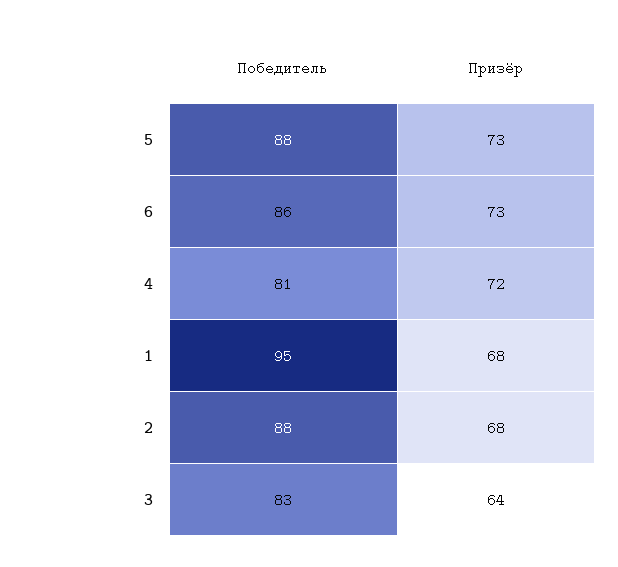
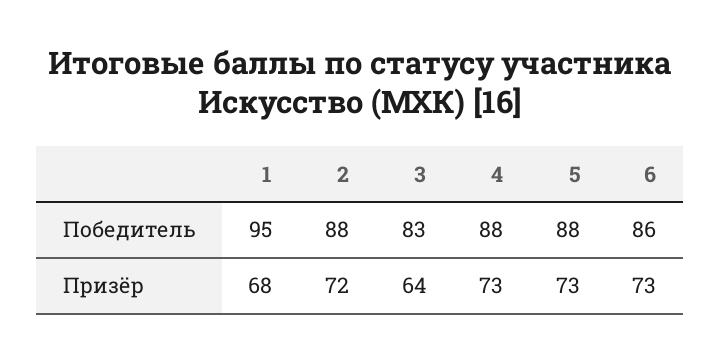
Победитель, 4: 81 -> 88
Призёр, 4: 72 -> 73
Призёр, 2: 68 -> 72

